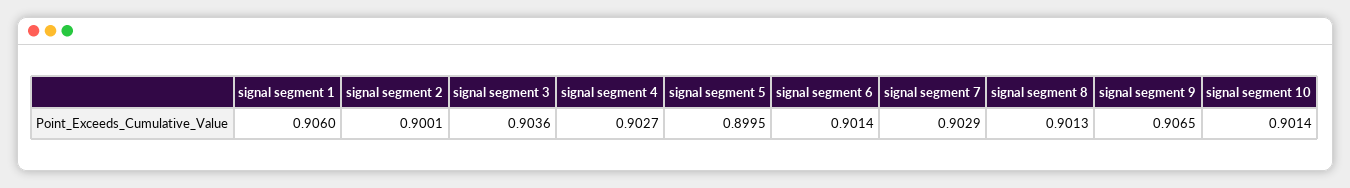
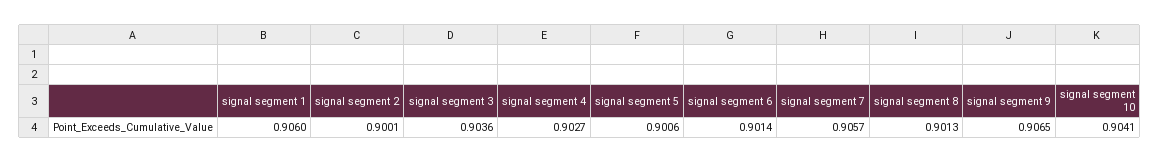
signal segment 5: 0.8995 -> 0.9006
signal segment 7: 0.9029 -> 0.9057
signal segment 10: 0.9014 -> 0.9041

